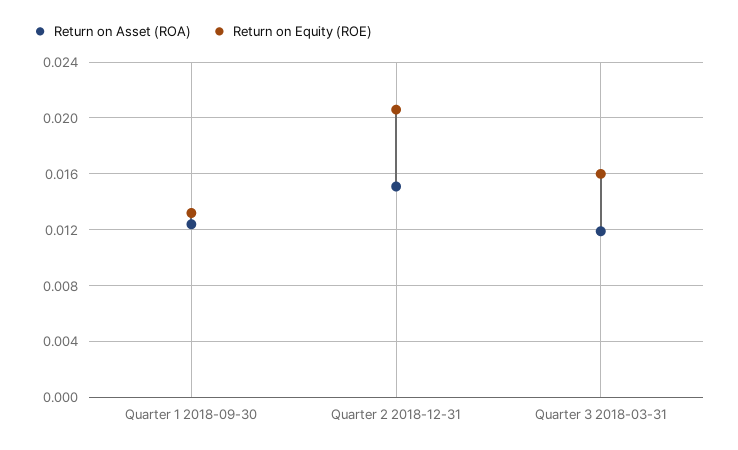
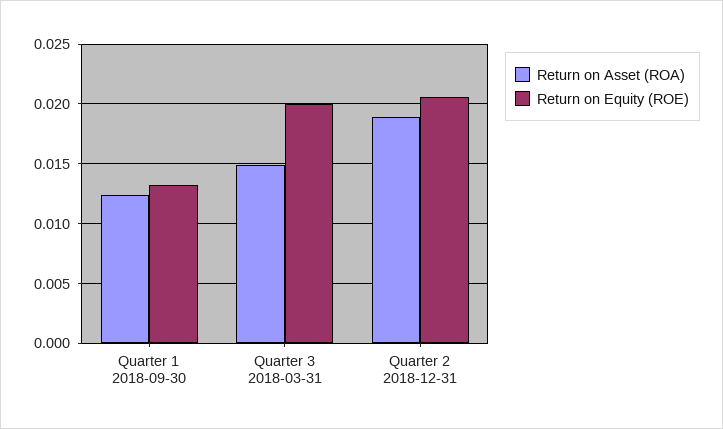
Return on Asset (ROA), Quarter 2 2018-12-31: 0.015 -> 0.019
Return on Asset (ROA), Quarter 3 2018-03-31: 0.012 -> 0.015
Return on Equity (ROE), Quarter 3 2018-03-31: 0.016 -> 0.02

